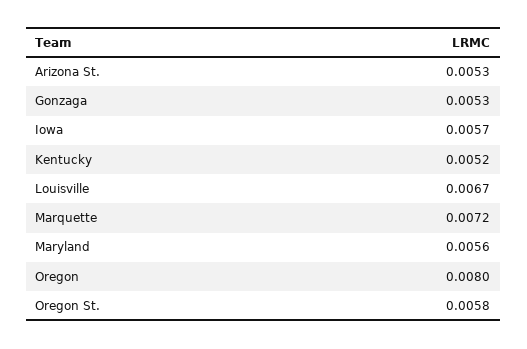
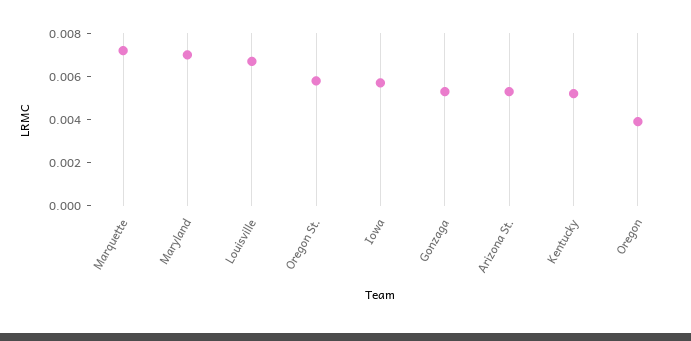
Maryland: 0.0056 -> 0.007
Oregon: 0.008 -> 0.004

